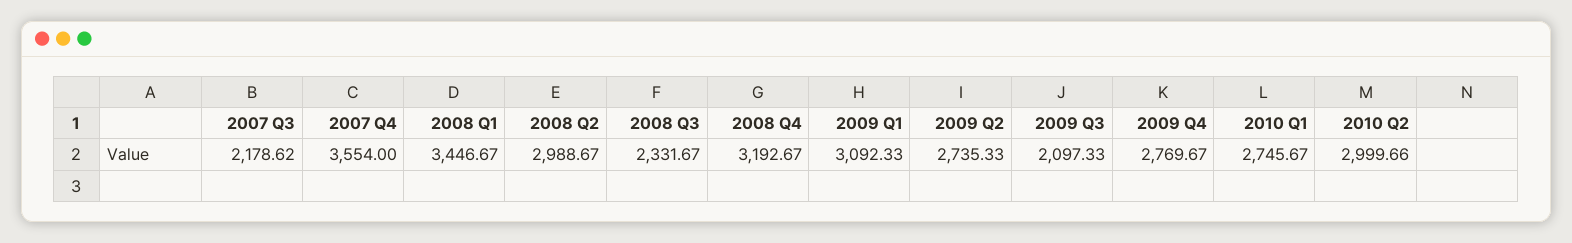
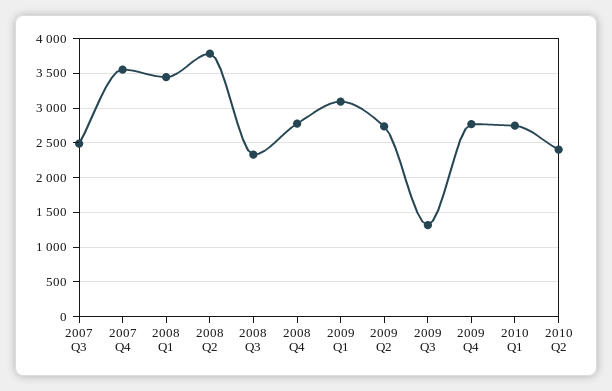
2007 Q3: 2178.62 -> 2500
2008 Q2: 2988.67 -> 3800
2008 Q4: 3192.67 -> 2800
2009 Q3: 2097.33 -> 1300
2010 Q2: 2999.66 -> 2400

